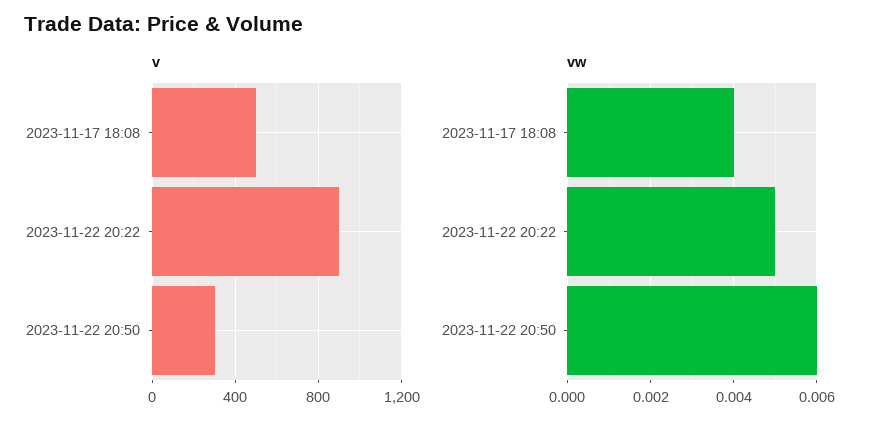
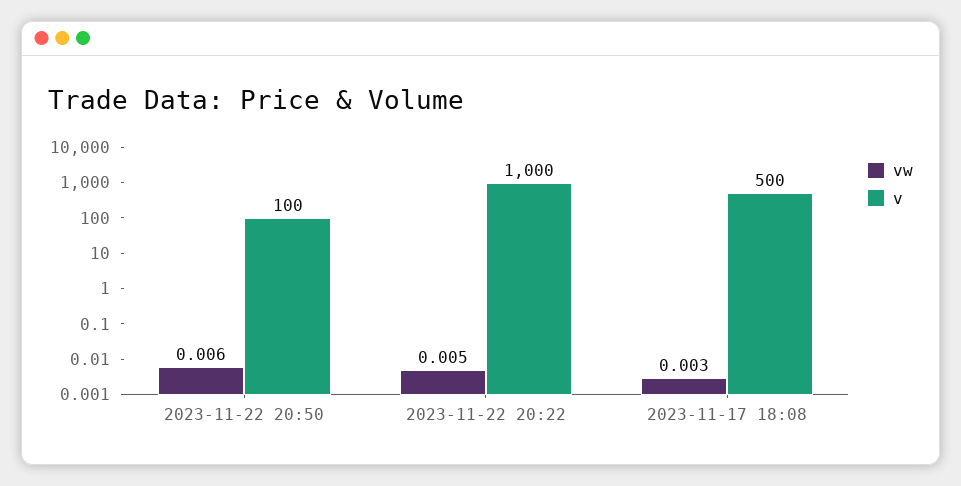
v, 2023-11-22 20:22: 900 -> 1000
v, 2023-11-22 20:50: 300 -> 100
vw, 2023-11-17 18:08: 0.004 -> 0.003

